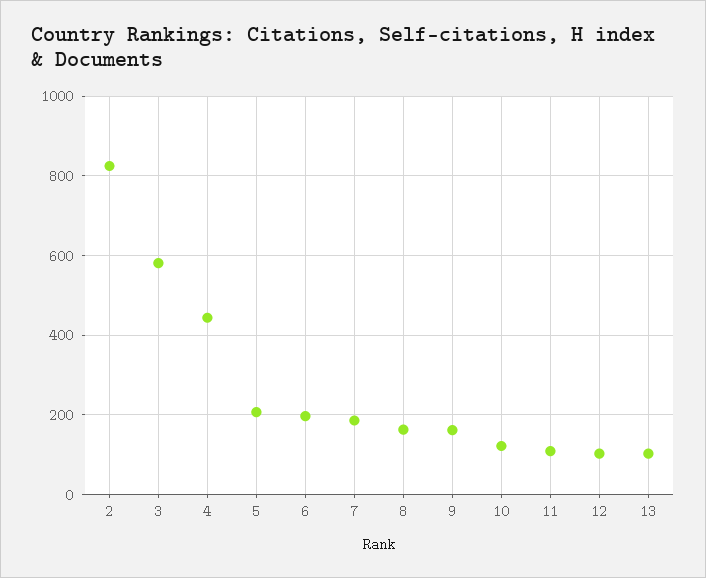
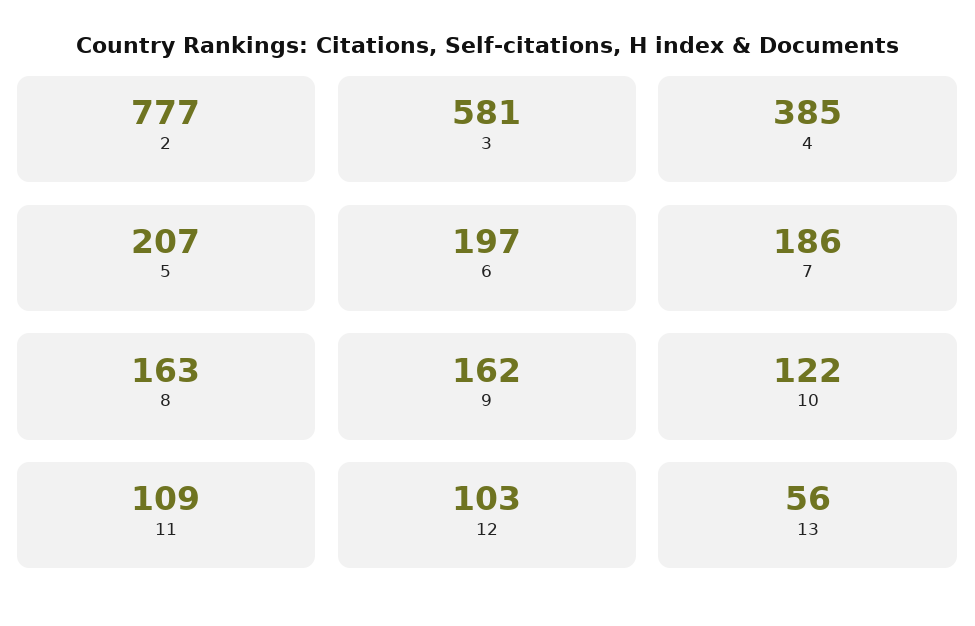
2: 820 -> 777
4: 440 -> 385
13: 100 -> 56

